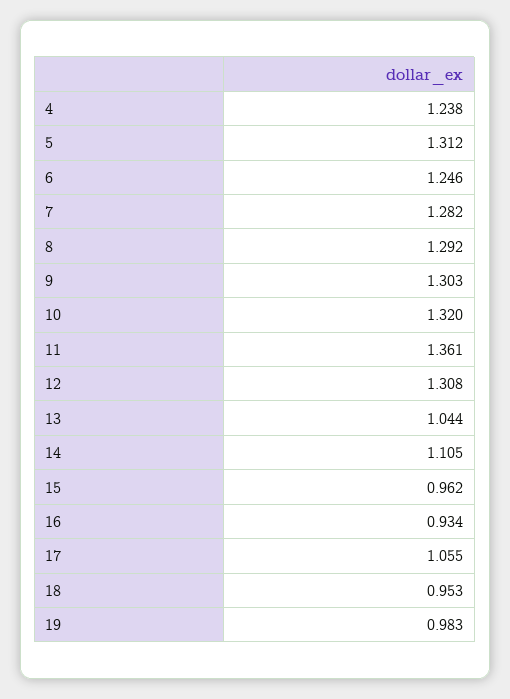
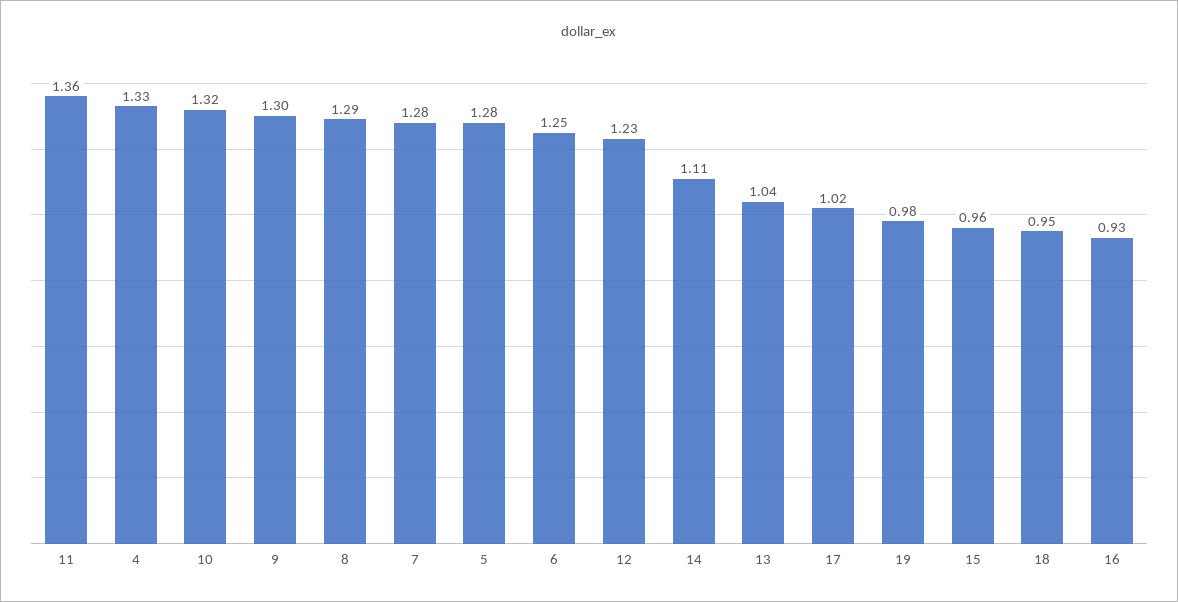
4: 1.238 -> 1.33
5: 1.312 -> 1.28
12: 1.308 -> 1.23
17: 1.055 -> 1.02

